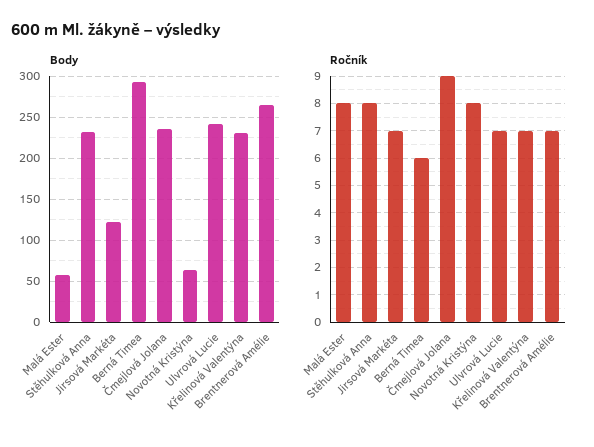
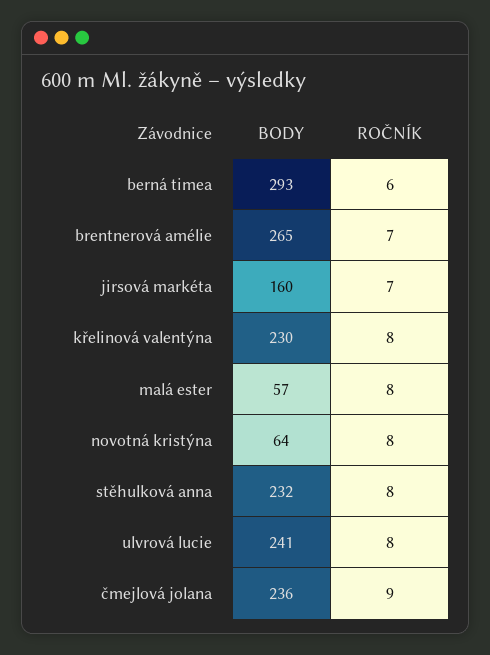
Body, Jirsová Markéta: 120 -> 160
Ročník, Ulvrová Lucie: 7 -> 8
Ročník, Křelinová Valentýna: 7 -> 8

